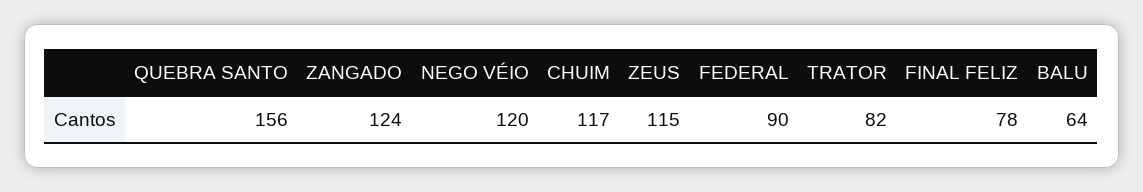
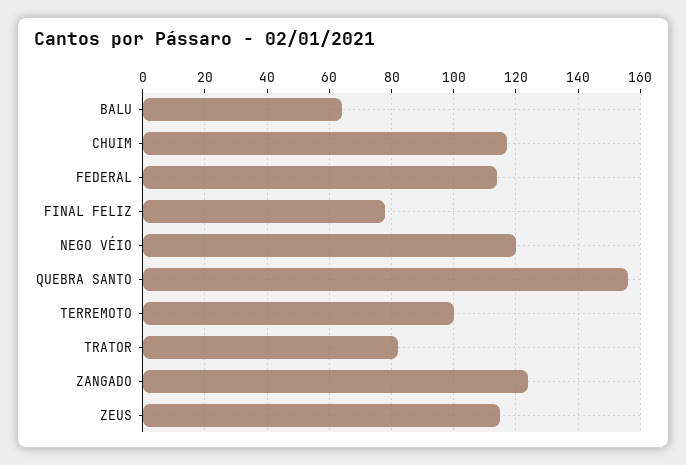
FEDERAL: 90 -> 115
TERREMOTO: none -> 100

